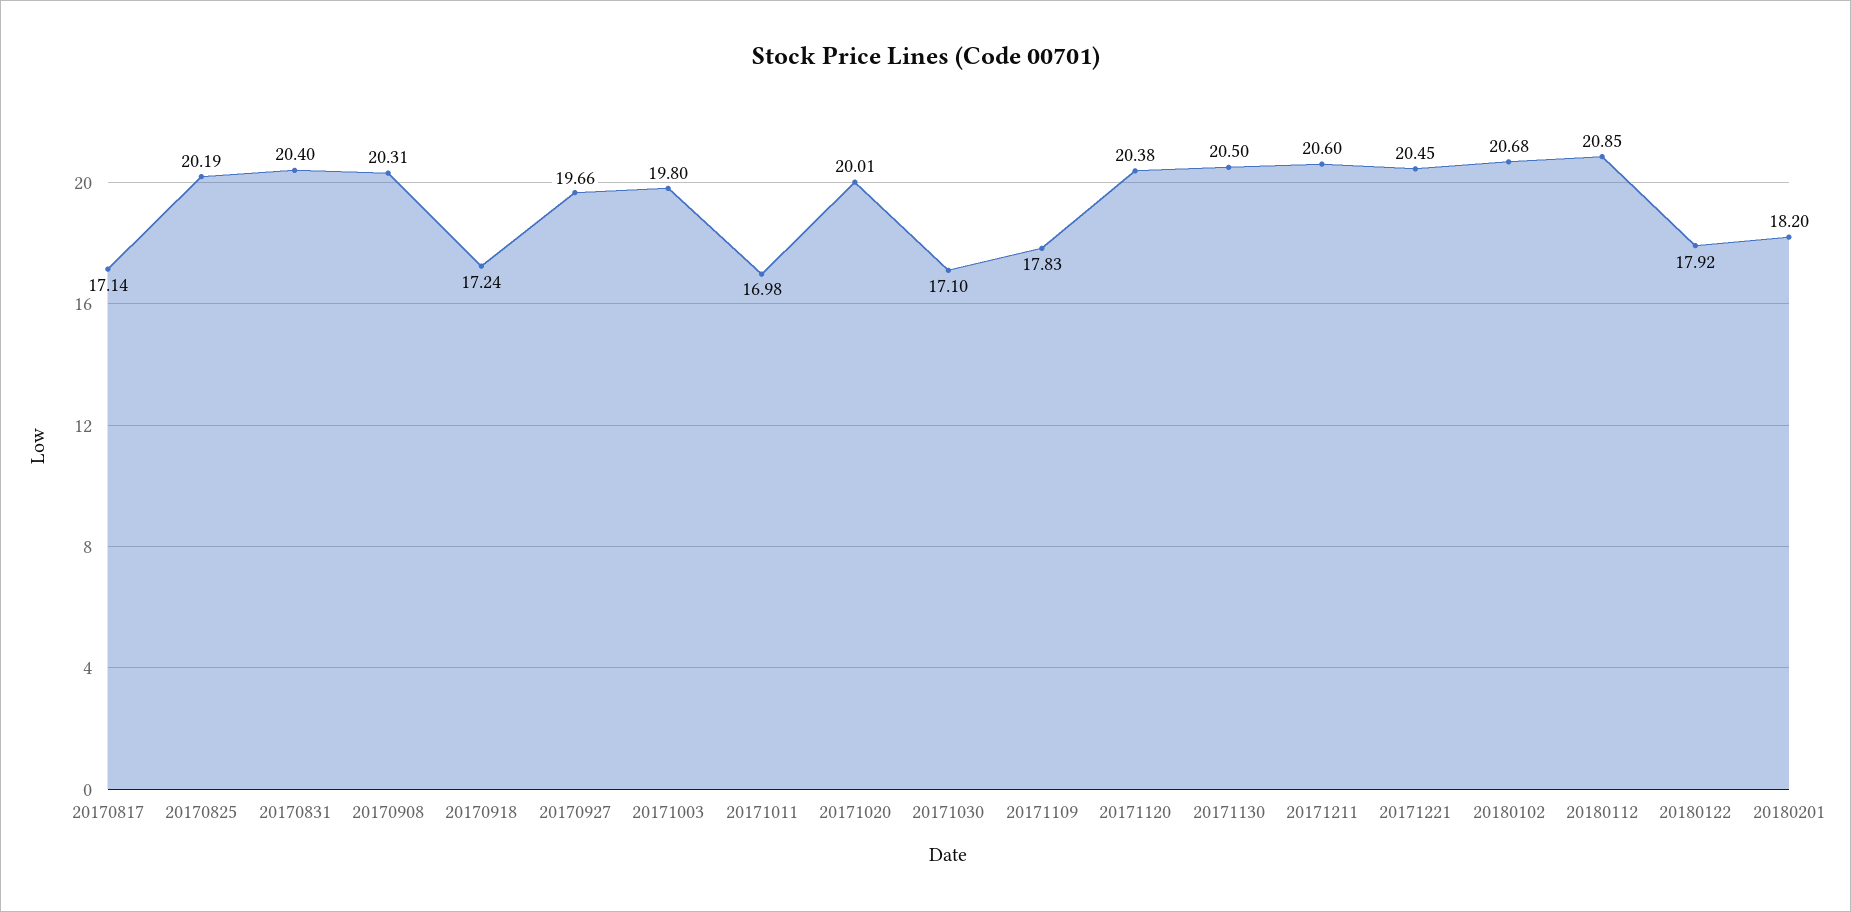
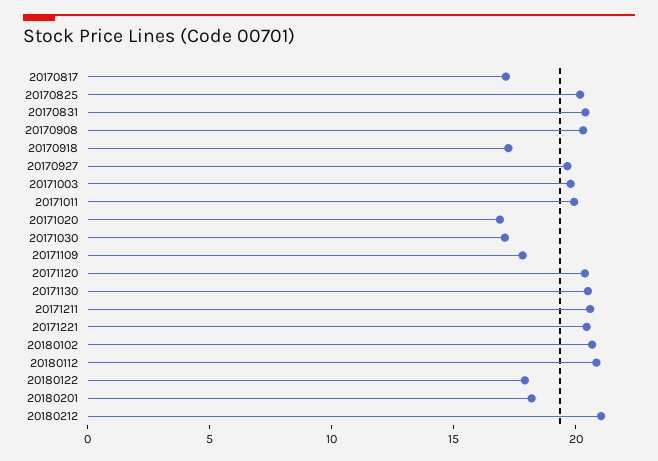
20171011: 16.98 -> 20
20171020: 20.01 -> 17
20180212: none -> 21

